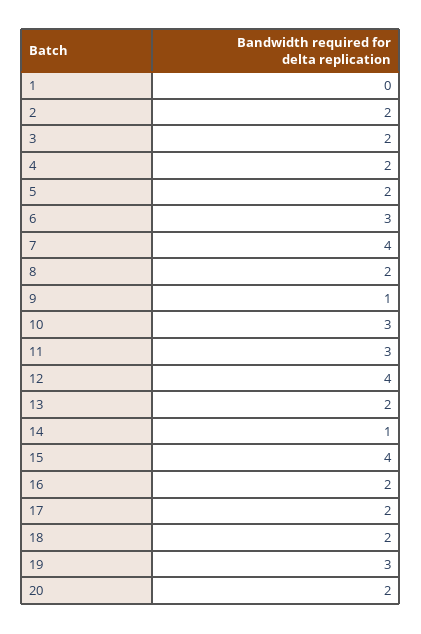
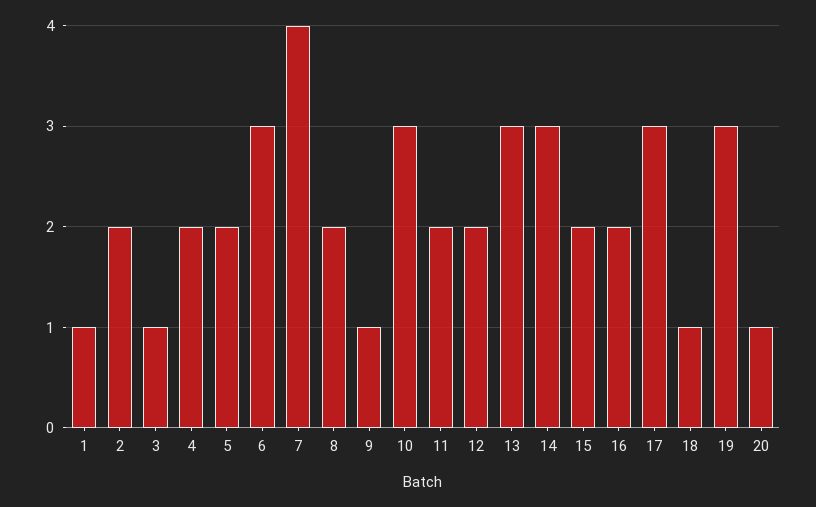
1: 0 -> 1
3: 2 -> 1
11: 3 -> 2
12: 4 -> 2
13: 2 -> 3
14: 1 -> 3
15: 4 -> 2
17: 2 -> 3
18: 2 -> 1
20: 2 -> 1

